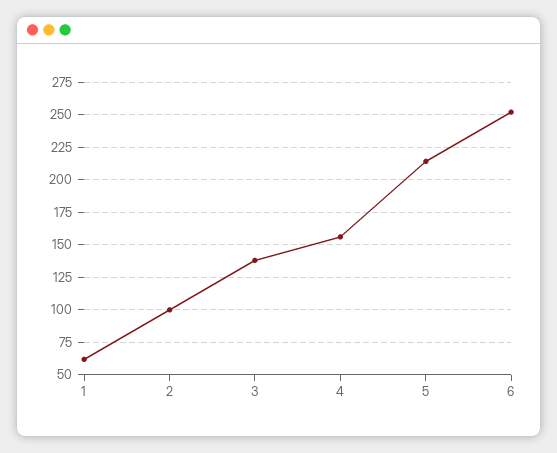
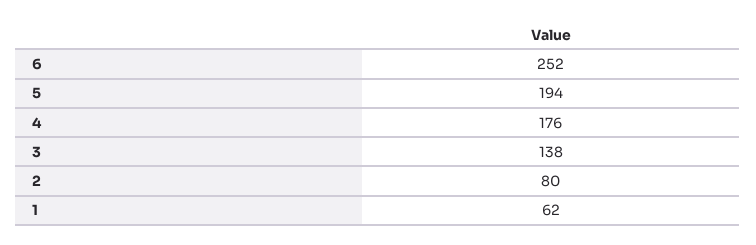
2: 100 -> 80
4: 155 -> 176
5: 215 -> 194

